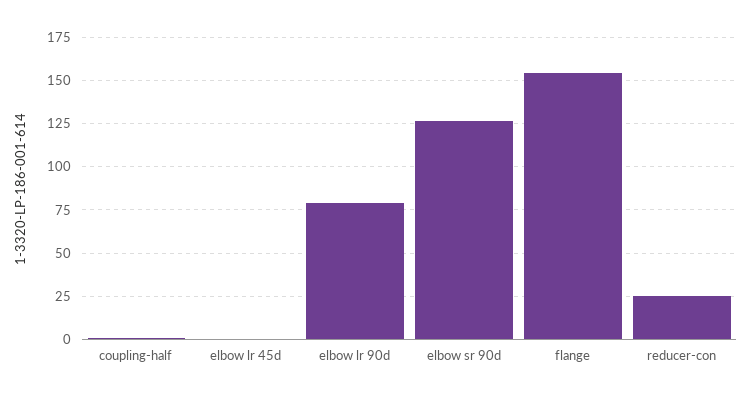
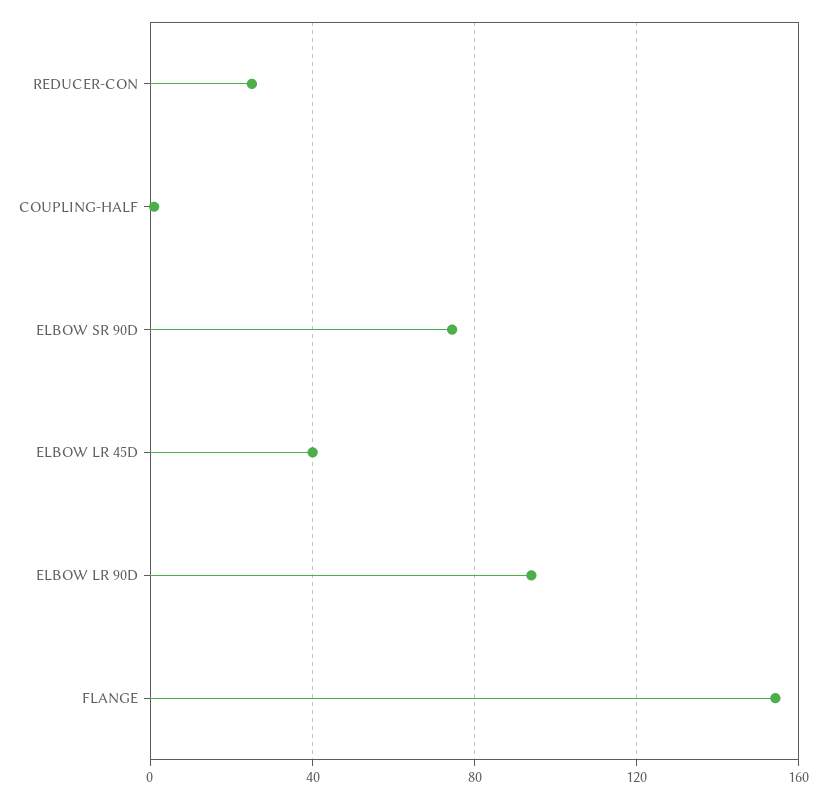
elbow lr 45d: 0 -> 40
elbow lr 90d: 80 -> 95
elbow sr 90d: 125 -> 75

